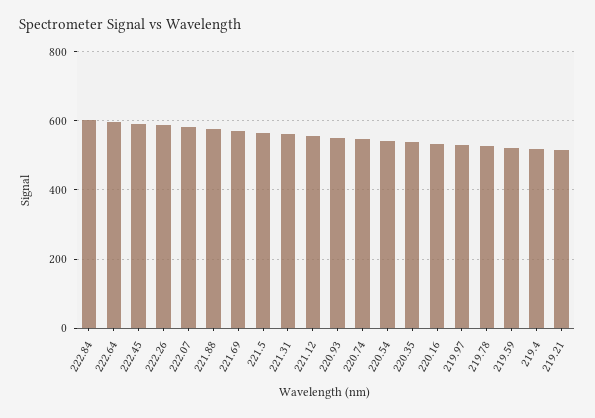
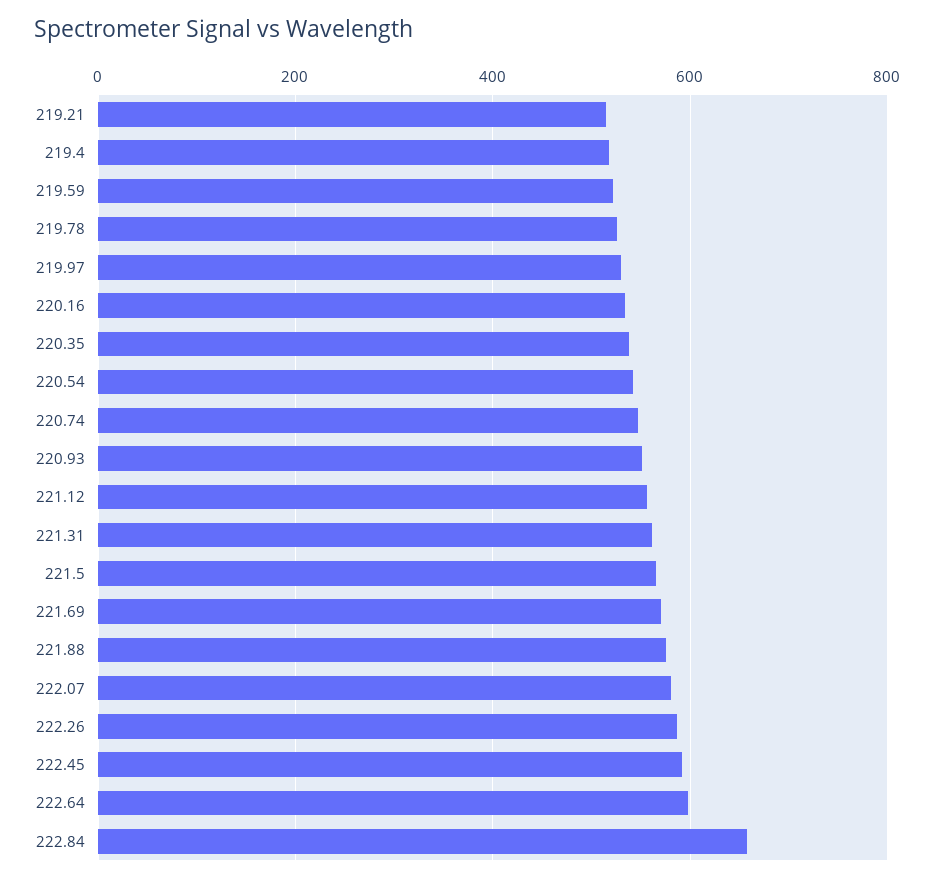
222.84: 600 -> 660

